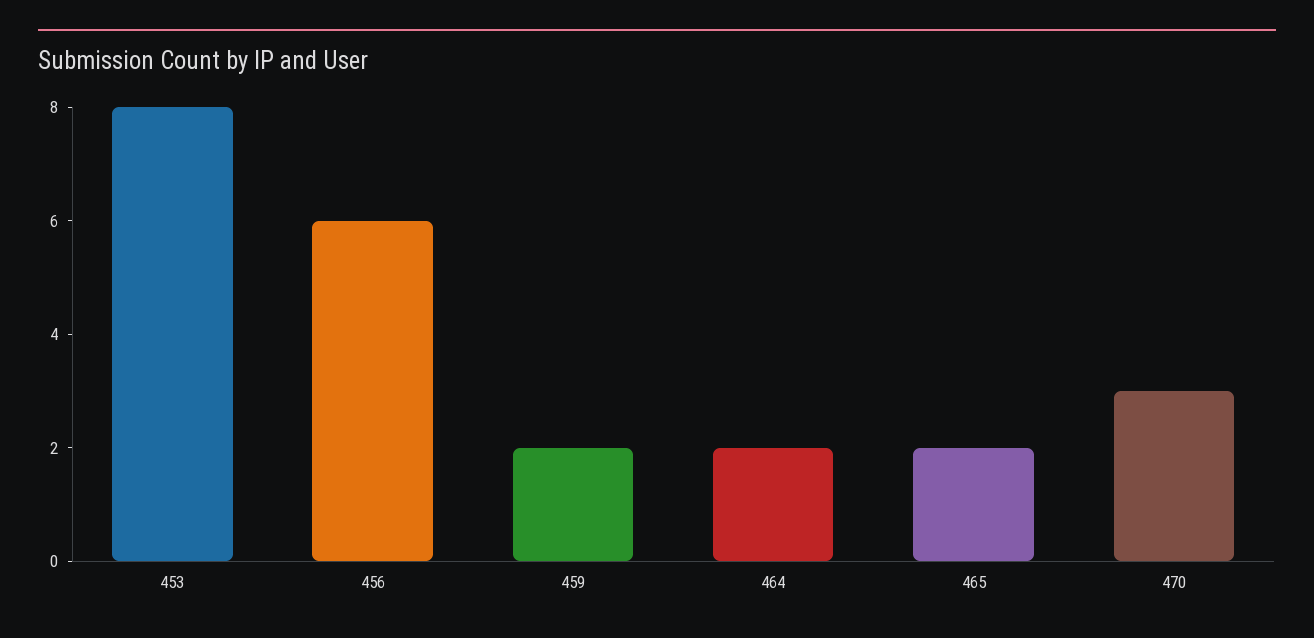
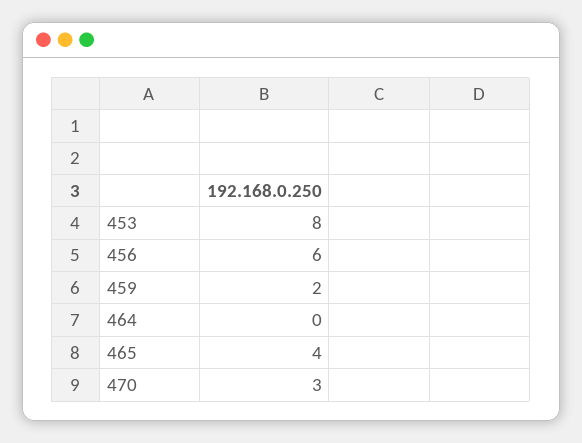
464: 2 -> 0
465: 2 -> 4

